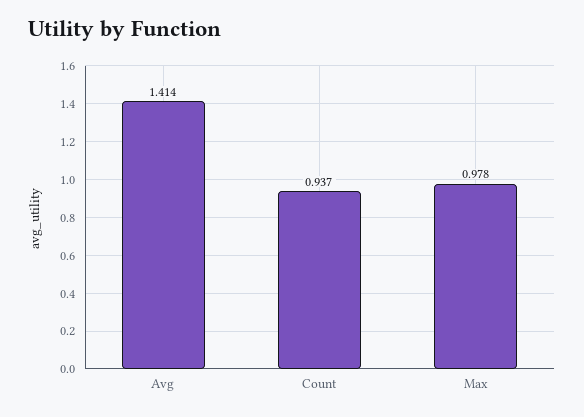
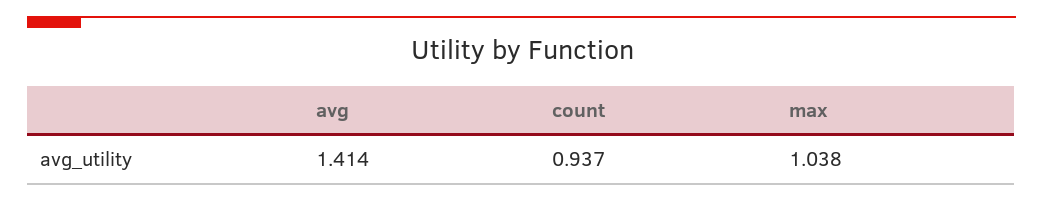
Max: 0.978 -> 1.038

